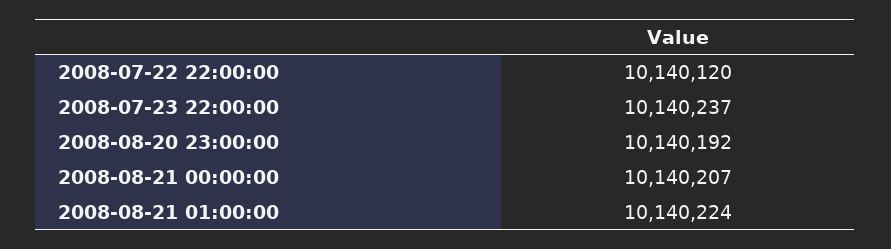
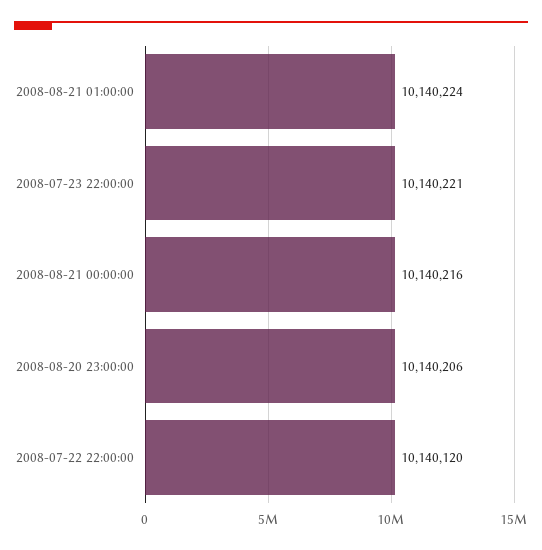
2008-07-23 22:00:00: 10140237 -> 10140221
2008-08-20 23:00:00: 10140192 -> 10140206
2008-08-21 00:00:00: 10140207 -> 10140216

